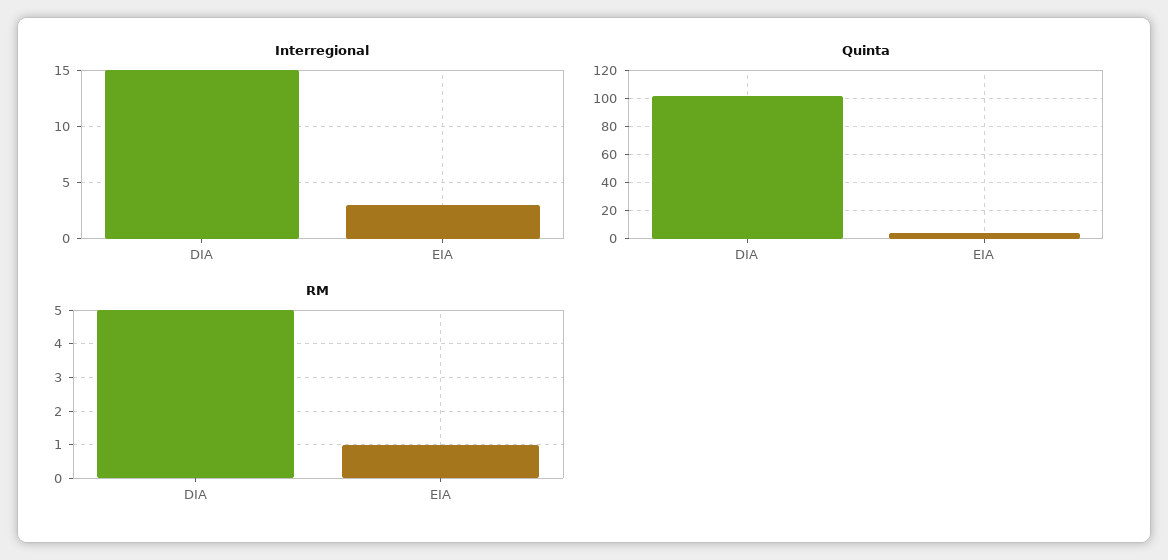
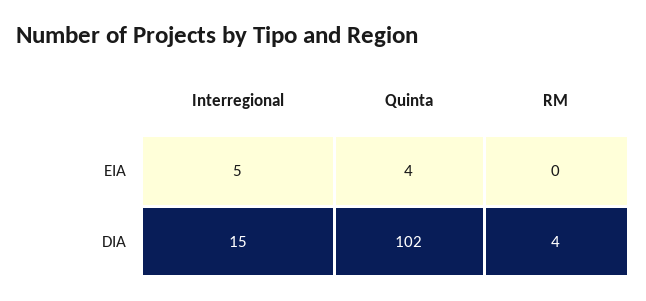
Interregional, EIA: 3 -> 5
RM, DIA: 5 -> 4
RM, EIA: 1 -> 0

